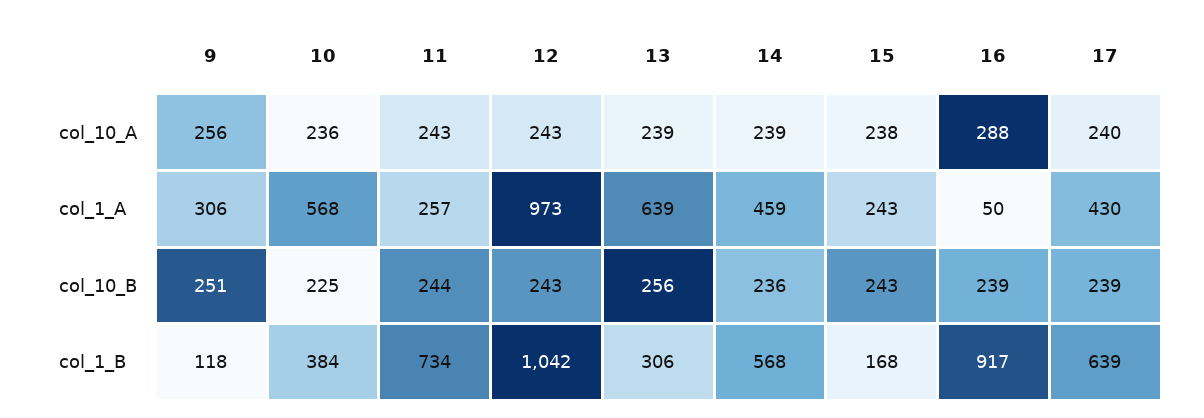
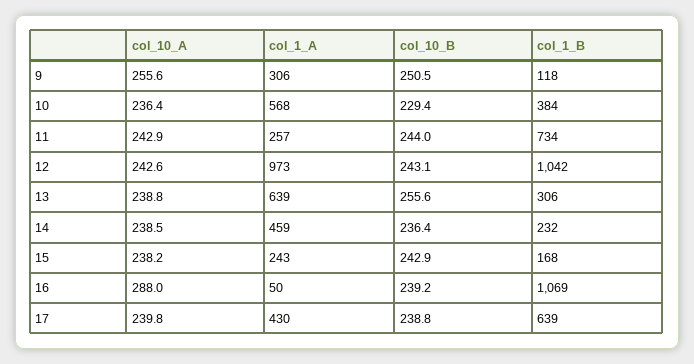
10, col_10_B: 225 -> 229.4
14, col_1_B: 568 -> 232
16, col_1_B: 917 -> 1069

